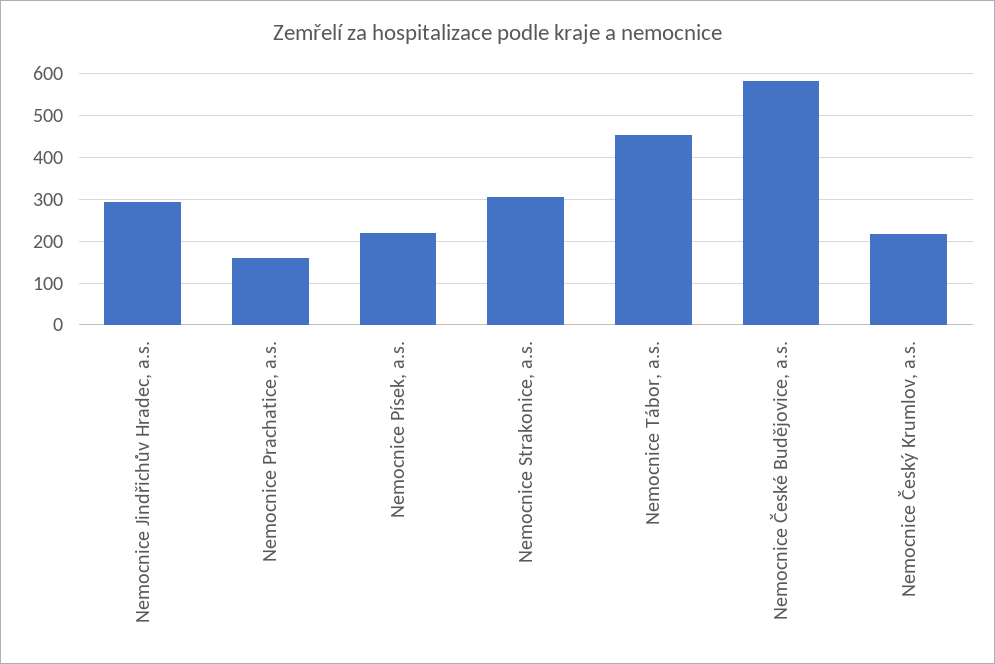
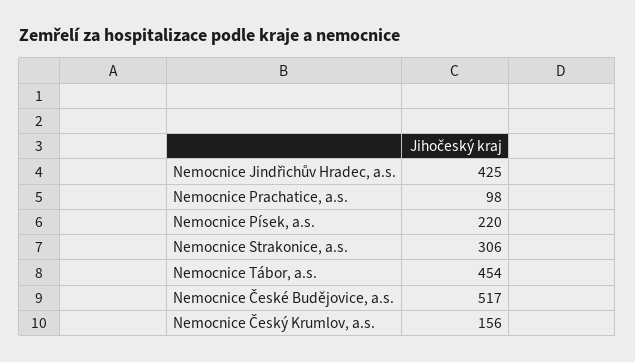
Nemocnice Jindřichův Hradec, a.s.: 300 -> 425
Nemocnice Prachatice, a.s.: 160 -> 98
Nemocnice České Budějovice, a.s.: 580 -> 517
Nemocnice Český Krumlov, a.s.: 220 -> 156

